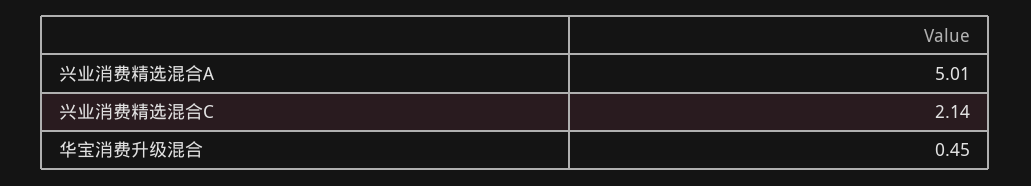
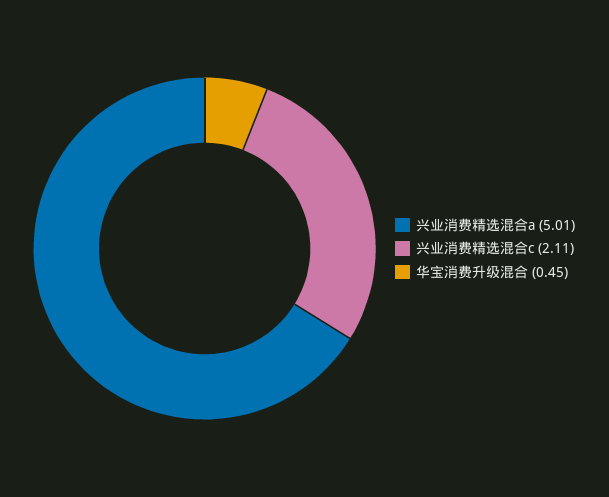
兴业消费精选混合C: 2.14 -> 2.11

